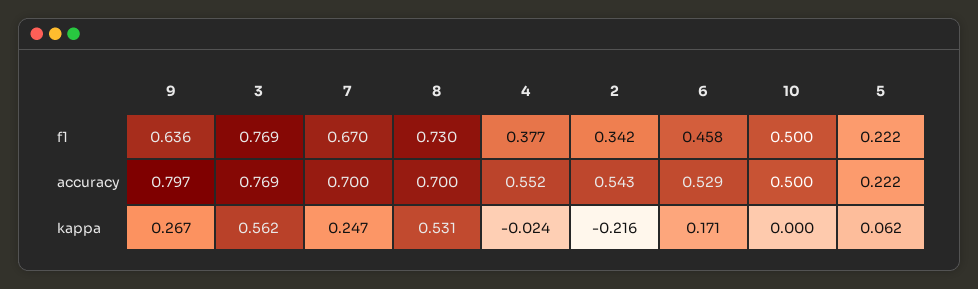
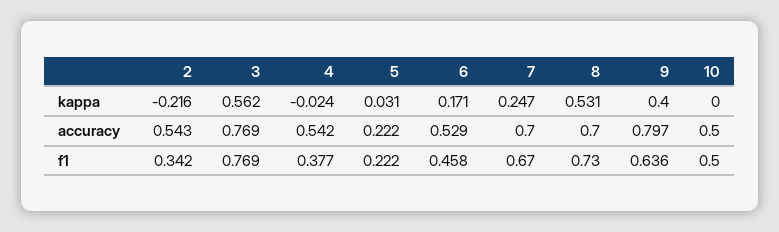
4, accuracy: 0.552 -> 0.542
9, kappa: 0.267 -> 0.4
5, kappa: 0.062 -> 0.031

